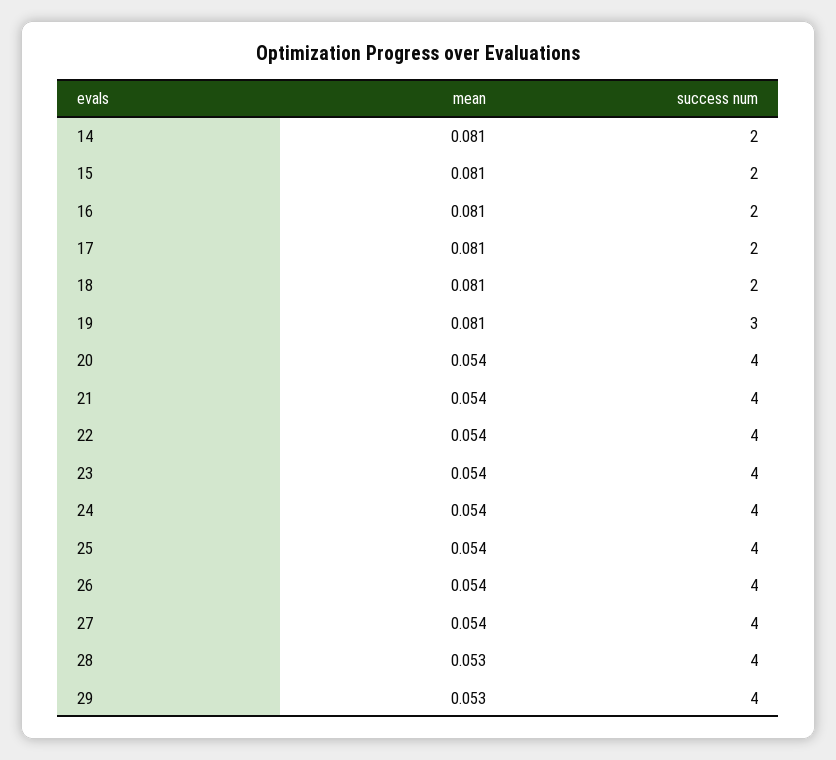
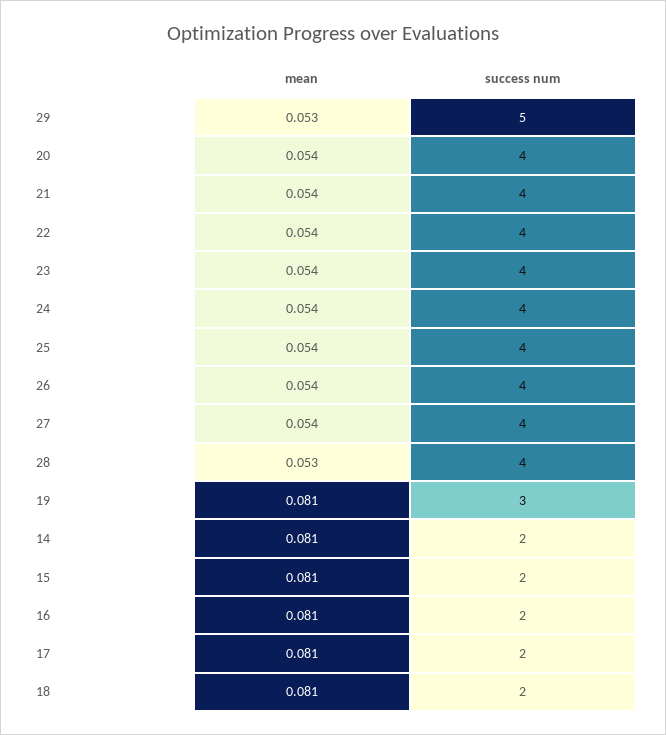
success num, 29: 4 -> 5

